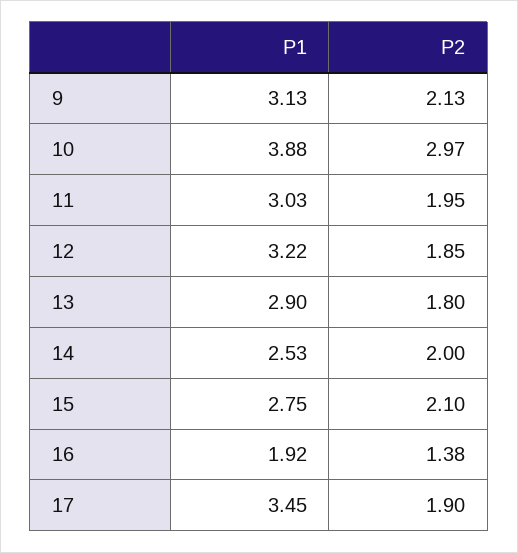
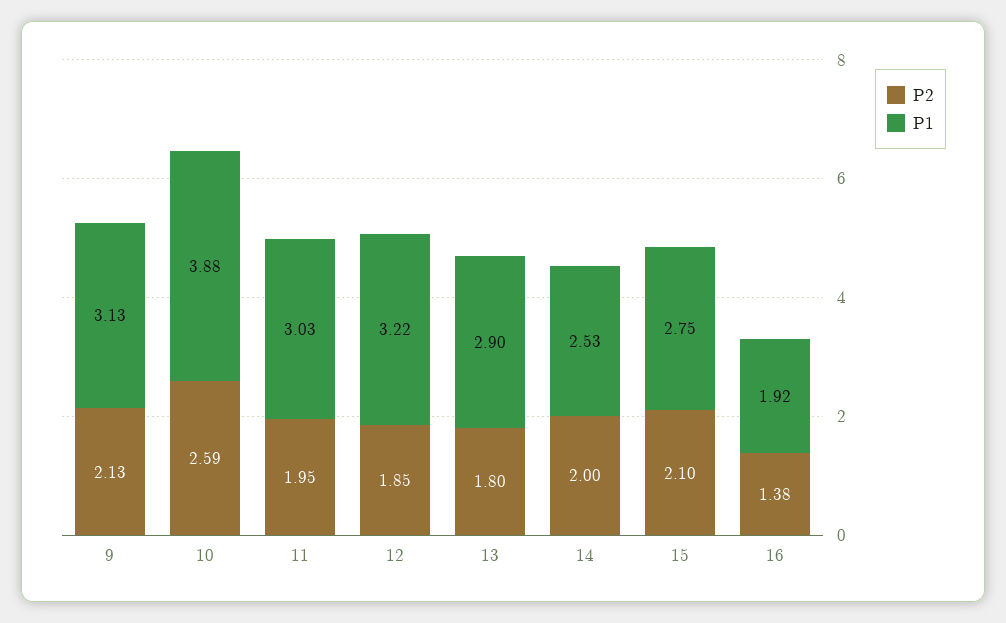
P2, 10: 2.97 -> 2.59
P1, 17: 3.45 -> none
P2, 17: 1.9 -> none

